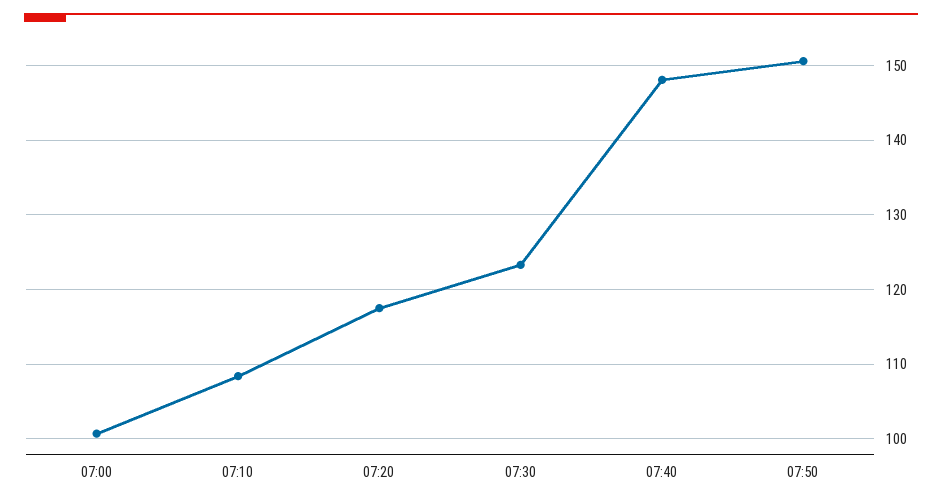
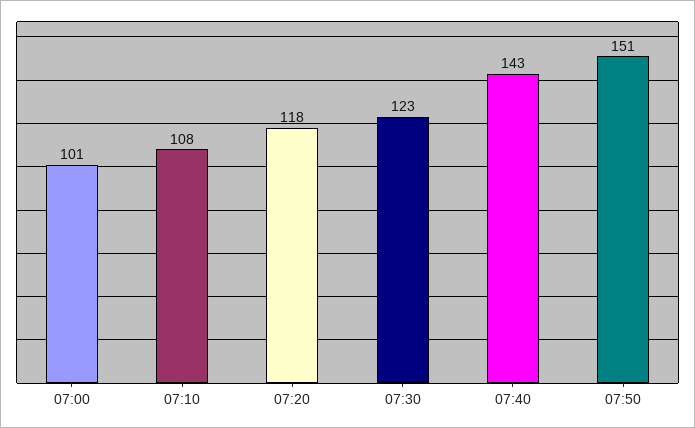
07:40: 148 -> 143

